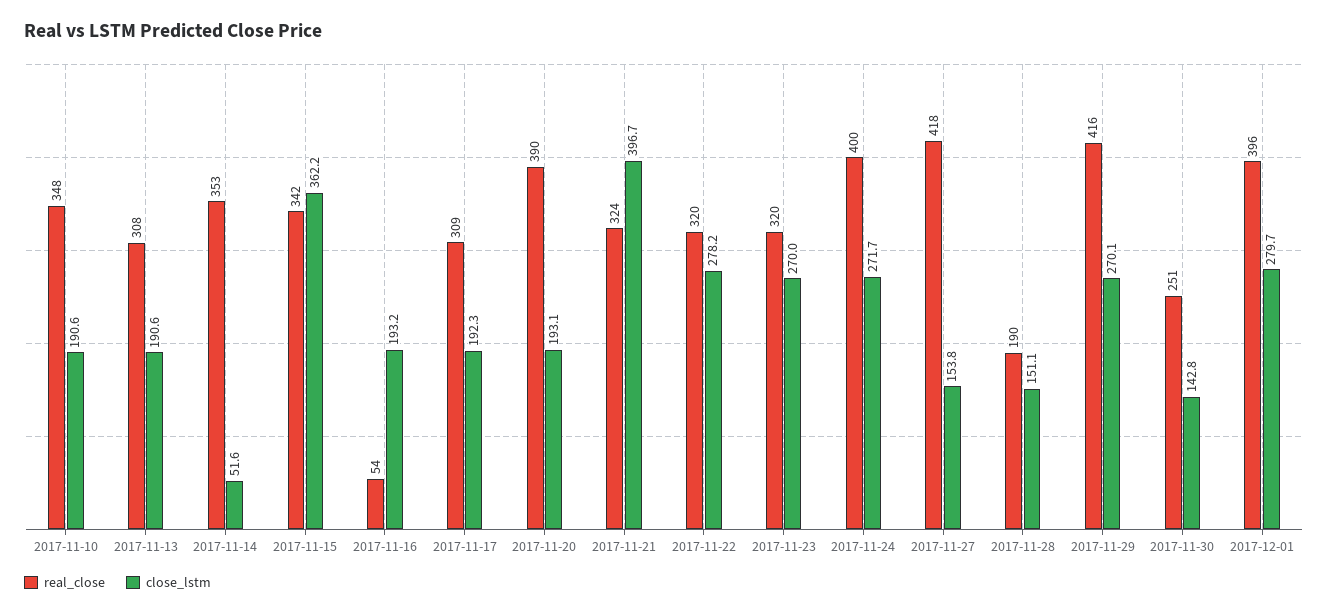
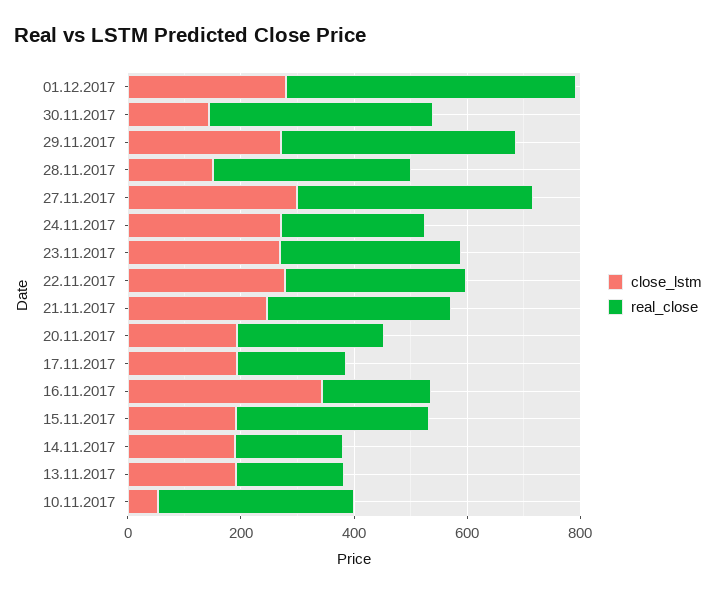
close_lstm, 2017-11-10: 190.6 -> 50
real_close, 2017-11-13: 308 -> 200
real_close, 2017-11-14: 353 -> 200
close_lstm, 2017-11-14: 51.6 -> 200
close_lstm, 2017-11-15: 362.2 -> 200
real_close, 2017-11-16: 54 -> 200
close_lstm, 2017-11-16: 193.2 -> 350
real_close, 2017-11-17: 309 -> 200
real_close, 2017-11-20: 390 -> 250
close_lstm, 2017-11-21: 396.7 -> 250
real_close, 2017-11-24: 400 -> 250
close_lstm, 2017-11-27: 153.8 -> 300
real_close, 2017-11-28: 190 -> 350
real_close, 2017-11-30: 251 -> 400
real_close, 2017-12-01: 396 -> 500

